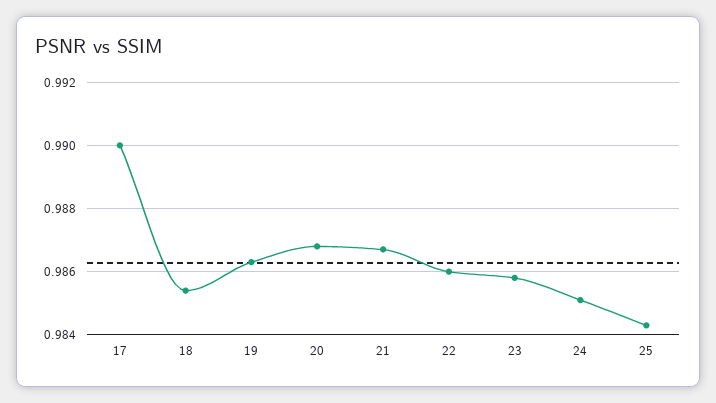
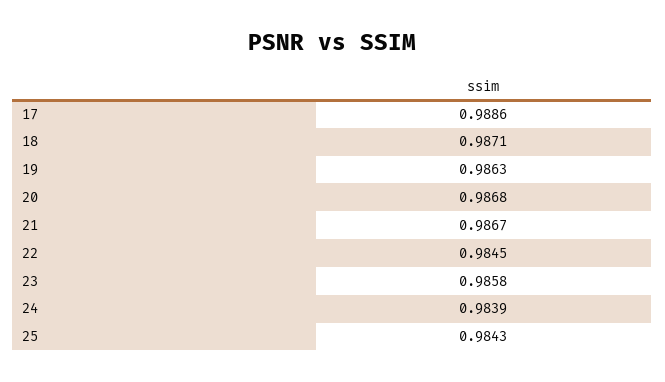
17: 0.99 -> 0.9886
18: 0.9855 -> 0.9871
22: 0.986 -> 0.9845
24: 0.985 -> 0.9839

